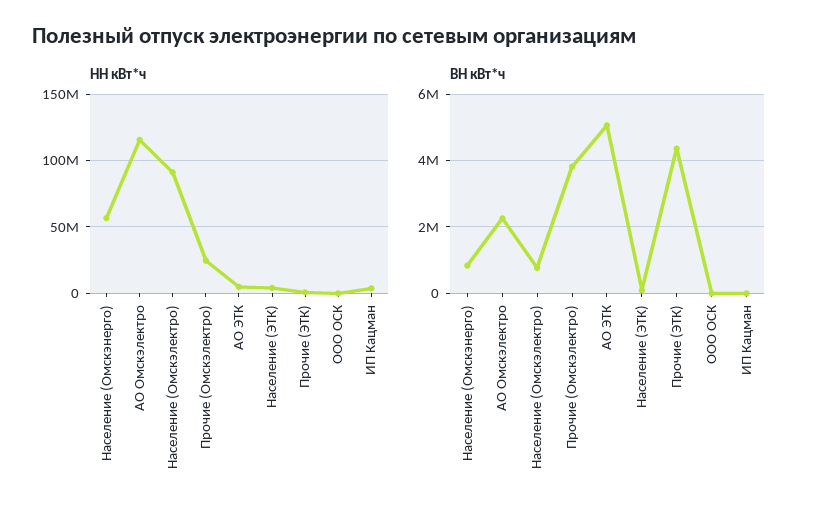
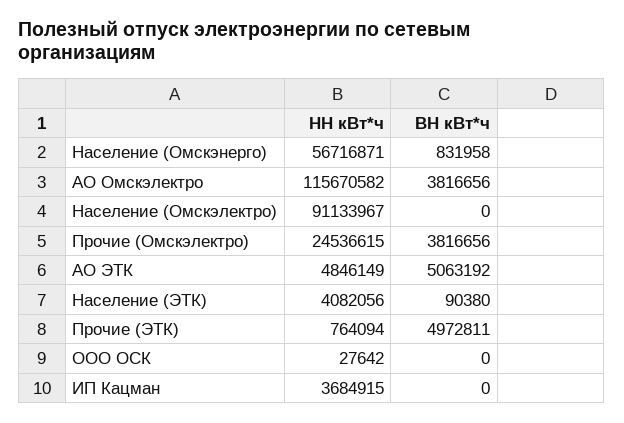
ВН кВт*ч, АО Омскэлектро: 2200000 -> 3816656
ВН кВт*ч, Население (Омскэлектро): 800000 -> 0
ВН кВт*ч, Прочие (ЭТК): 4400000 -> 4972811

